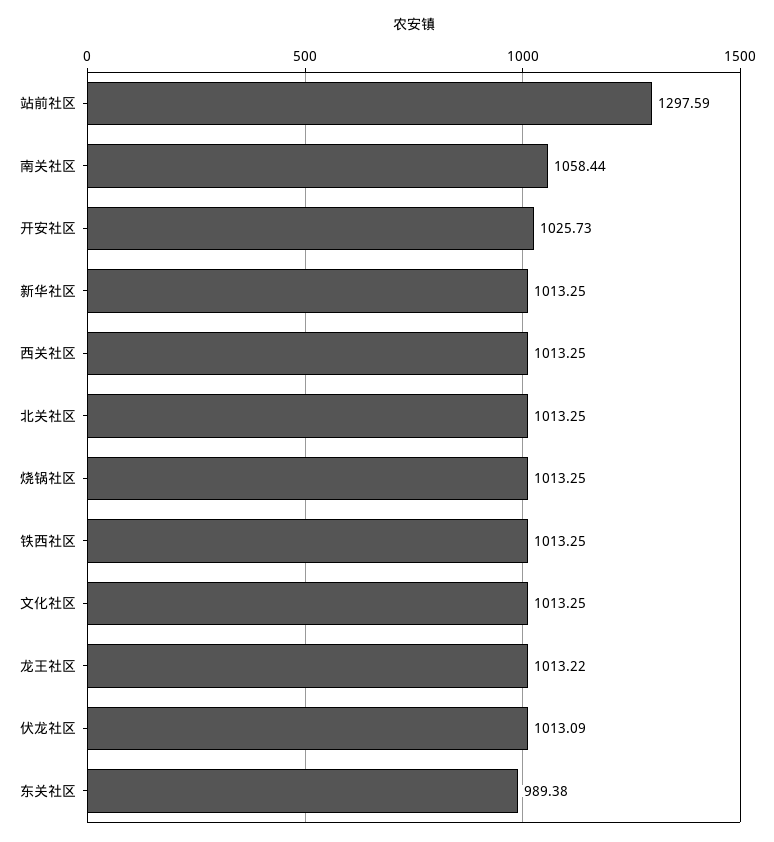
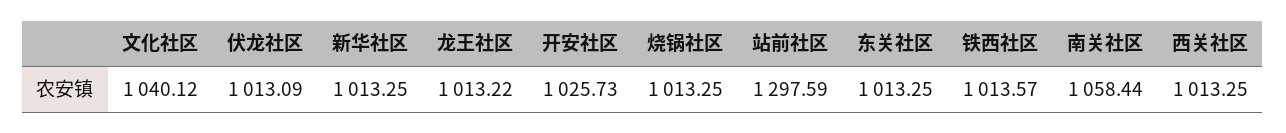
北关社区: 1013.25 -> none
铁西社区: 1013.25 -> 1013.57
文化社区: 1013.25 -> 1040.12
东关社区: 989.38 -> 1013.25

